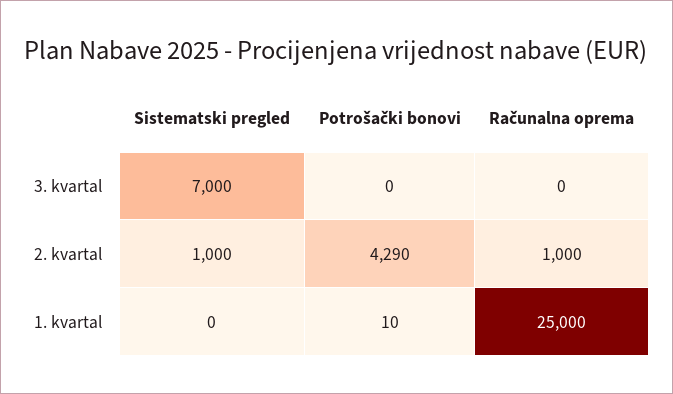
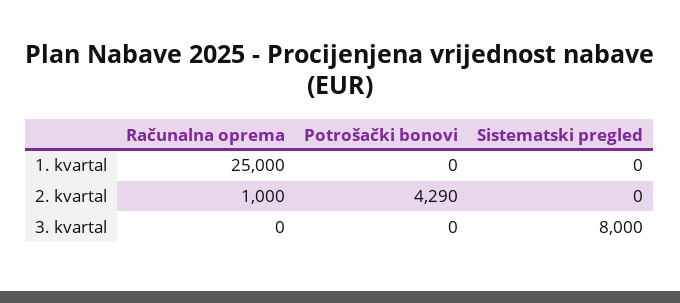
Sistematski pregled, 3. kvartal: 7000 -> 8000
Sistematski pregled, 2. kvartal: 1000 -> 0
Potrošački bonovi, 1. kvartal: 10 -> 0

